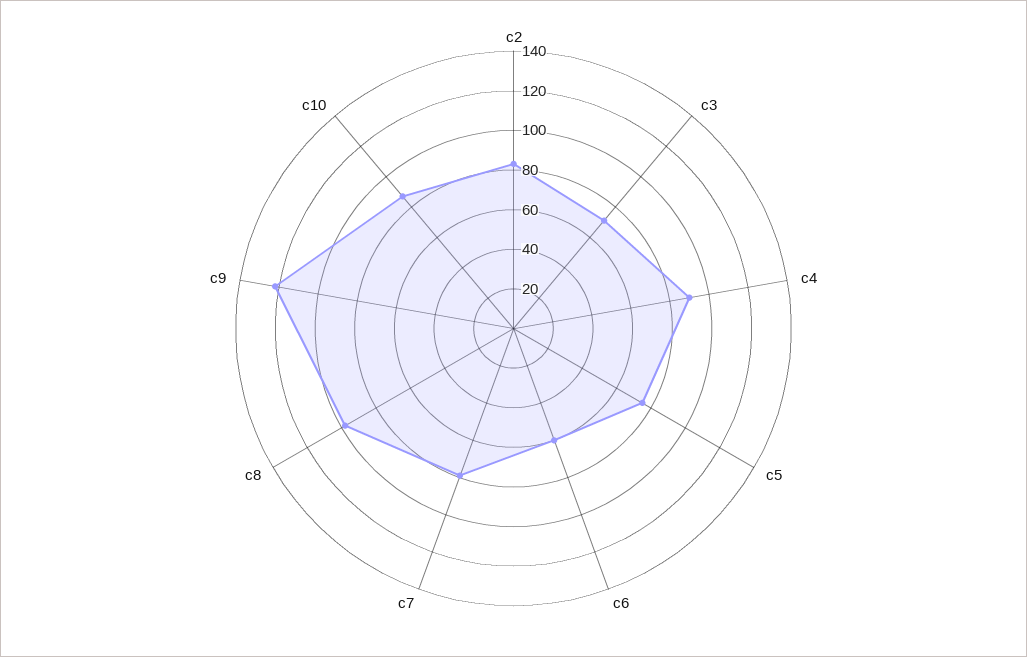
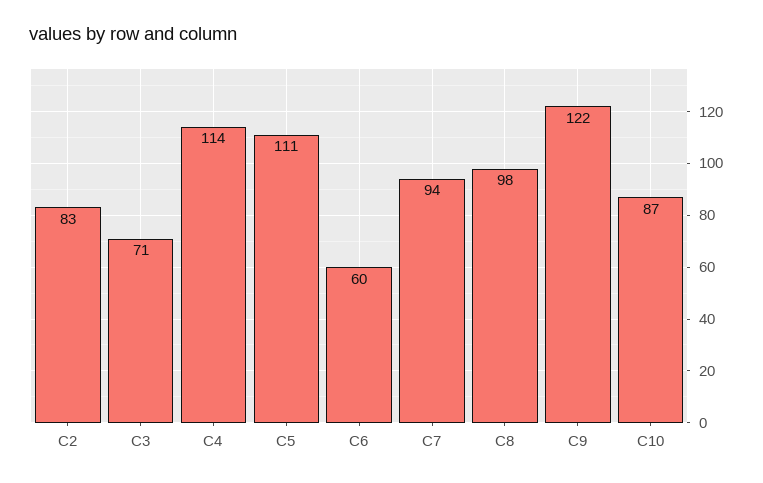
c4: 90 -> 114
c5: 75 -> 111
c7: 80 -> 94

